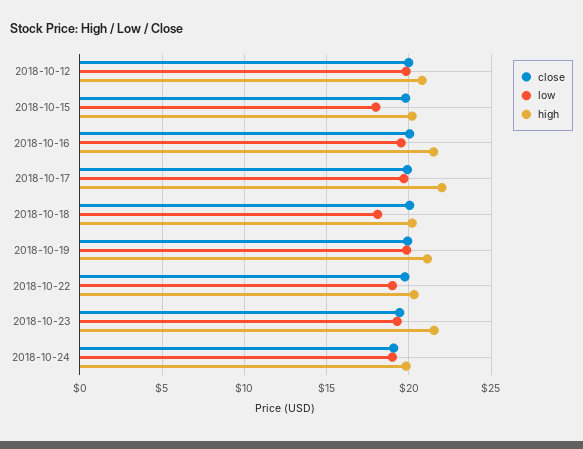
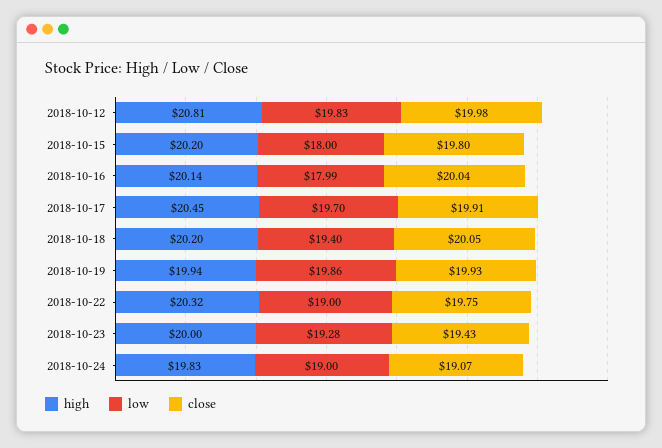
low, 2018-10-16: 19.5 -> 17.99
high, 2018-10-16: 21.5 -> 20.14
high, 2018-10-17: 22 -> 20.45
low, 2018-10-18: 18 -> 19.4
high, 2018-10-19: 21 -> 19.94
high, 2018-10-23: 21.5 -> 20

